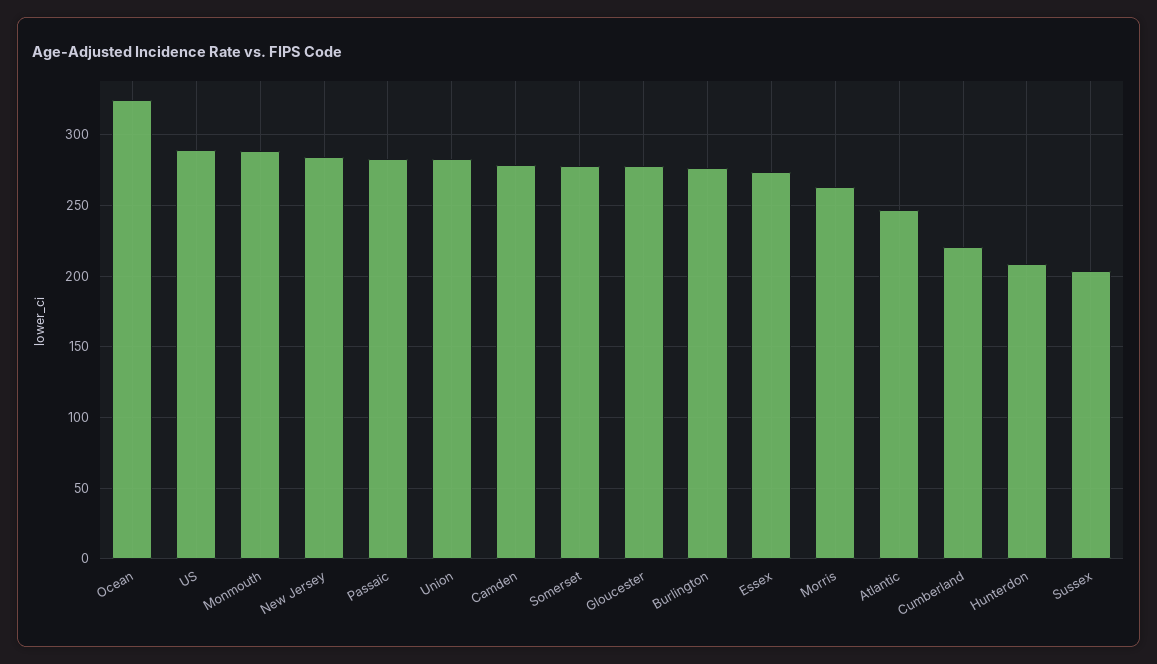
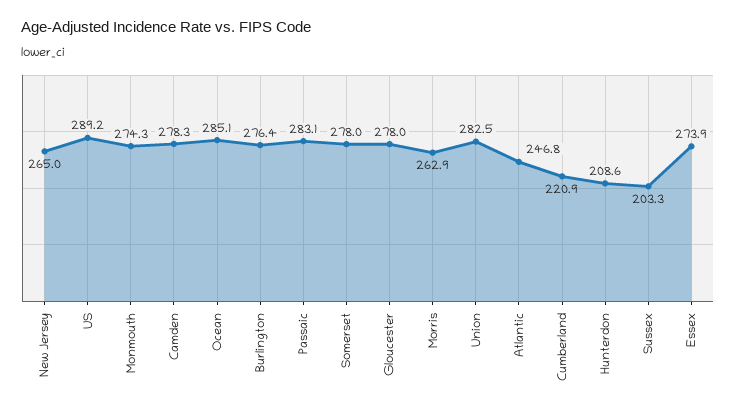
Ocean: 325 -> 285.1
Monmouth: 290 -> 274.3
New Jersey: 285 -> 265

